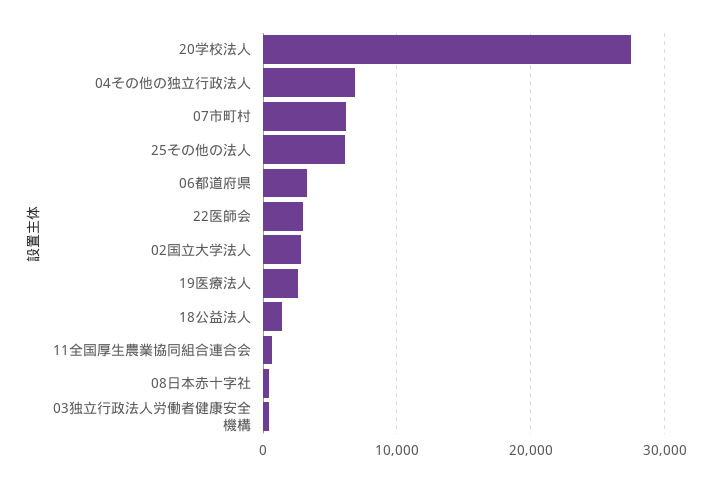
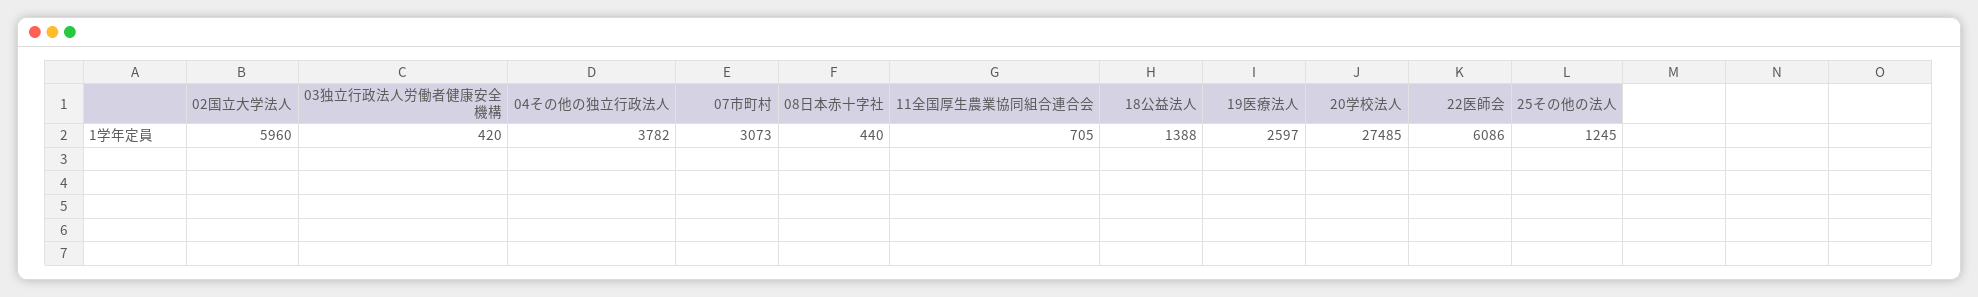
04その他の独立行政法人: 7000 -> 3782
07市町村: 6000 -> 3073
25その他の法人: 6000 -> 1245
06都道府県: 3000 -> none
22医師会: 3000 -> 6086
02国立大学法人: 3000 -> 5960

